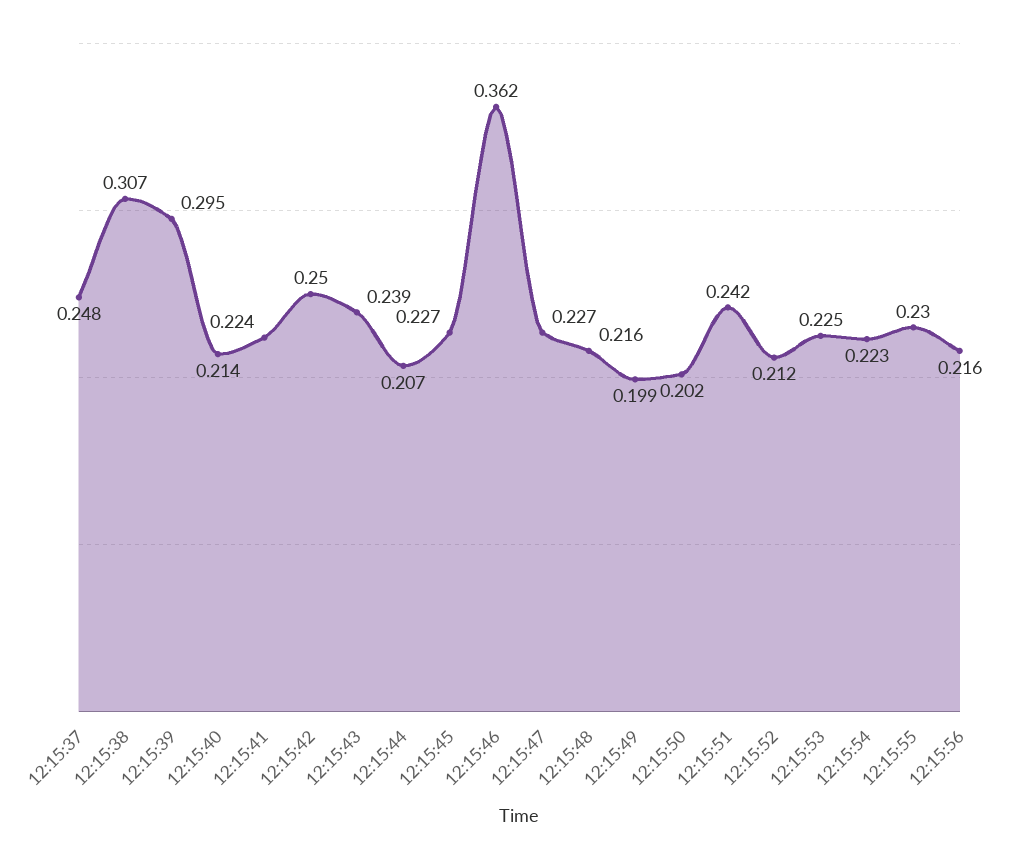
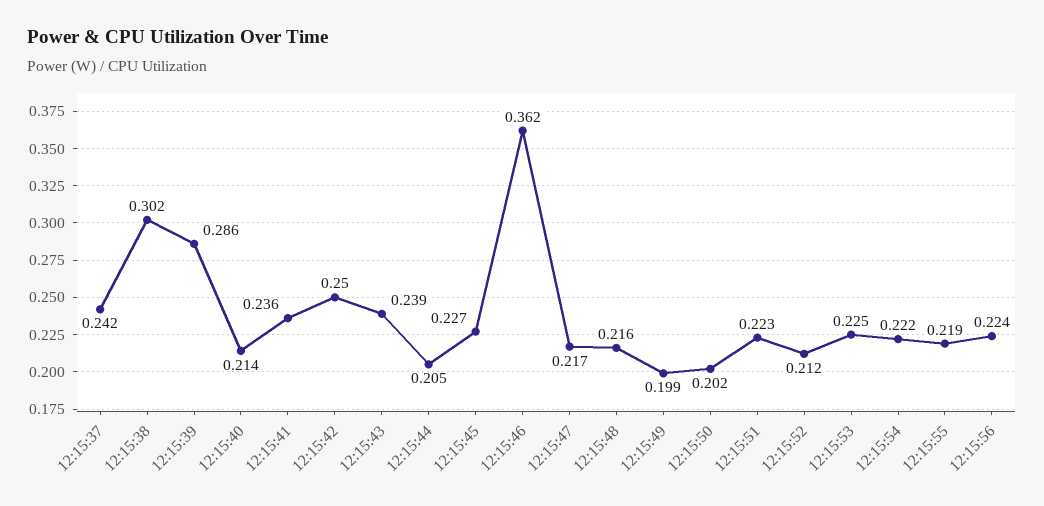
12:15:37: 0.248 -> 0.242
12:15:38: 0.307 -> 0.302
12:15:39: 0.295 -> 0.286
12:15:41: 0.224 -> 0.236
12:15:44: 0.207 -> 0.205
12:15:47: 0.227 -> 0.217
12:15:51: 0.242 -> 0.223
12:15:54: 0.223 -> 0.222
12:15:55: 0.23 -> 0.219
12:15:56: 0.216 -> 0.224

